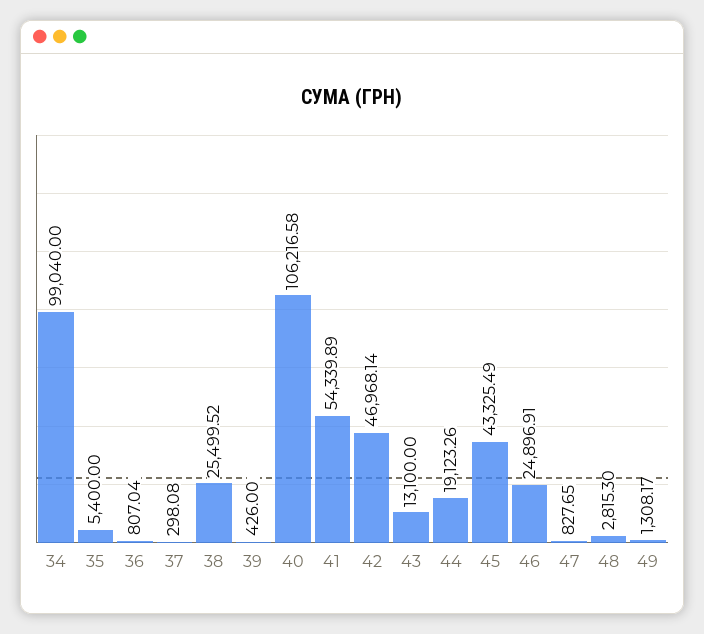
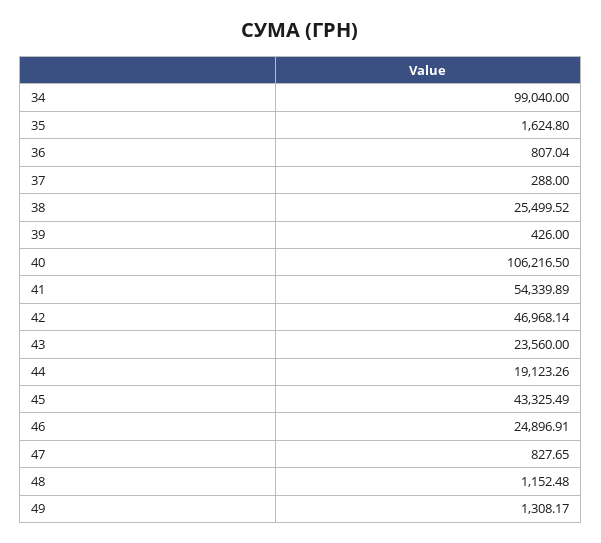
35: 5400 -> 1624.8
37: 298.08 -> 288
40: 106216.58 -> 106216.5
43: 13100 -> 23560
48: 2815.3 -> 1152.48

